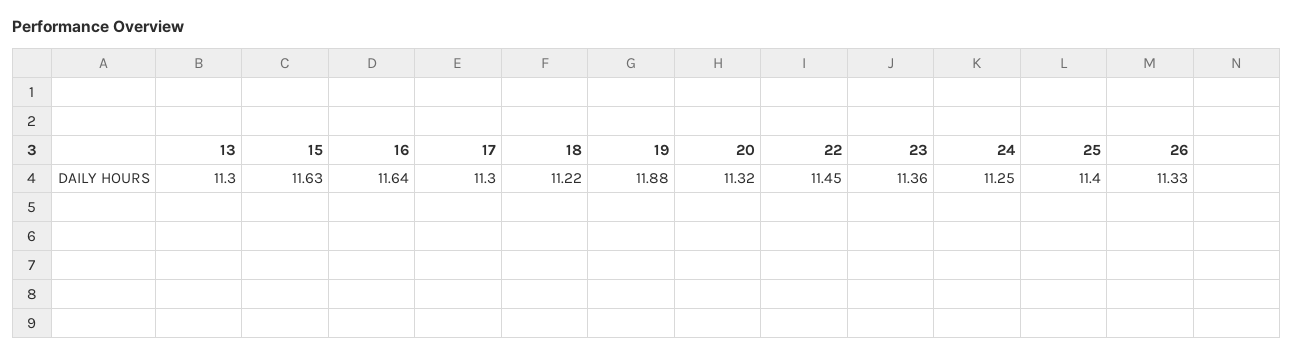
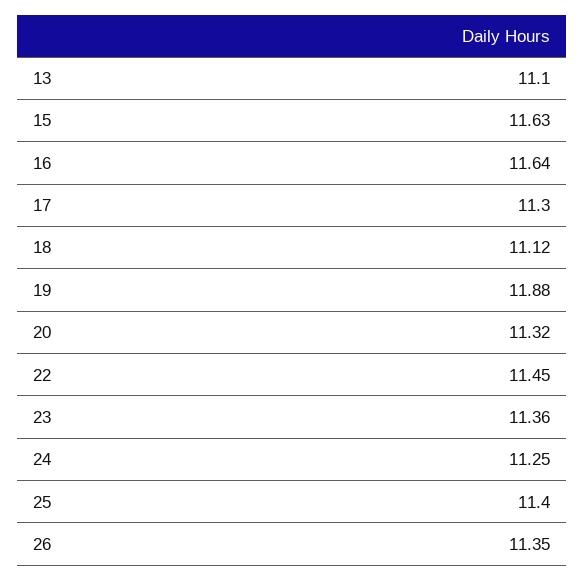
13: 11.3 -> 11.1
18: 11.22 -> 11.12
26: 11.33 -> 11.35

